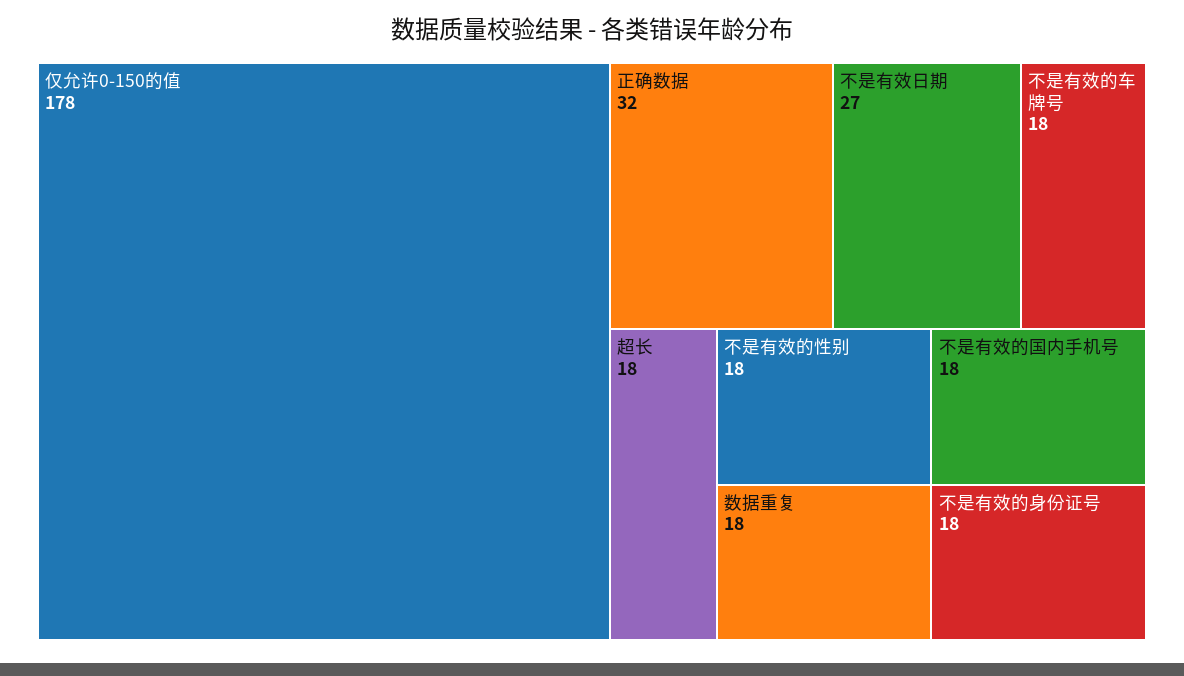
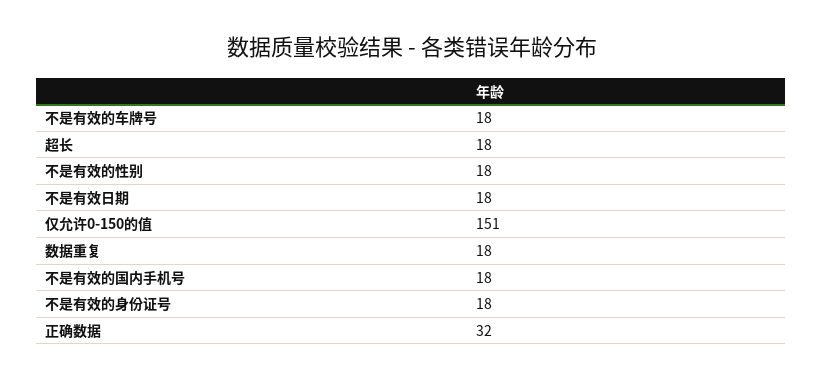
仅允许0-150的值: 178 -> 151
不是有效日期: 27 -> 18

